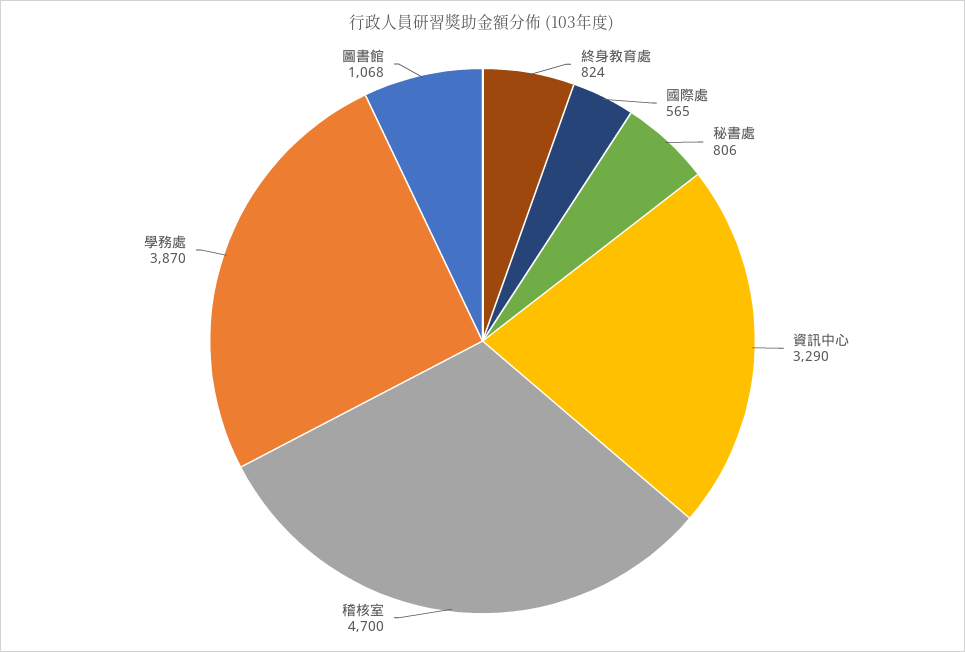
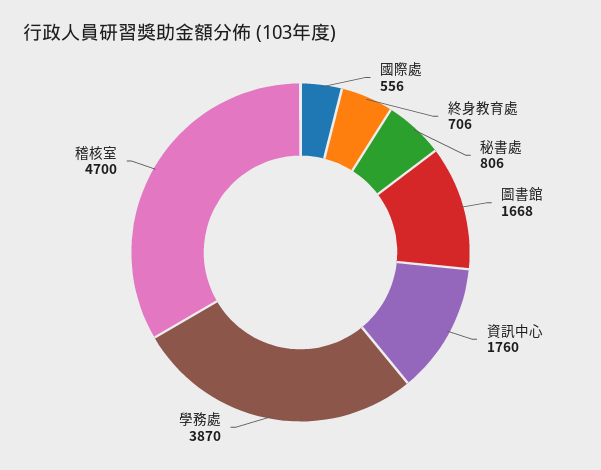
終身教育處: 824 -> 706
國際處: 565 -> 556
資訊中心: 3290 -> 1760
圖書館: 1068 -> 1668

